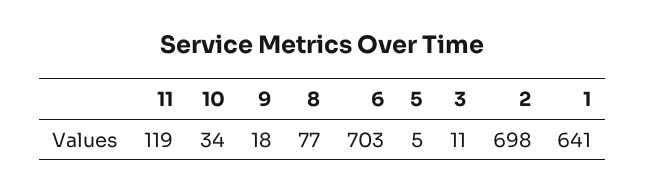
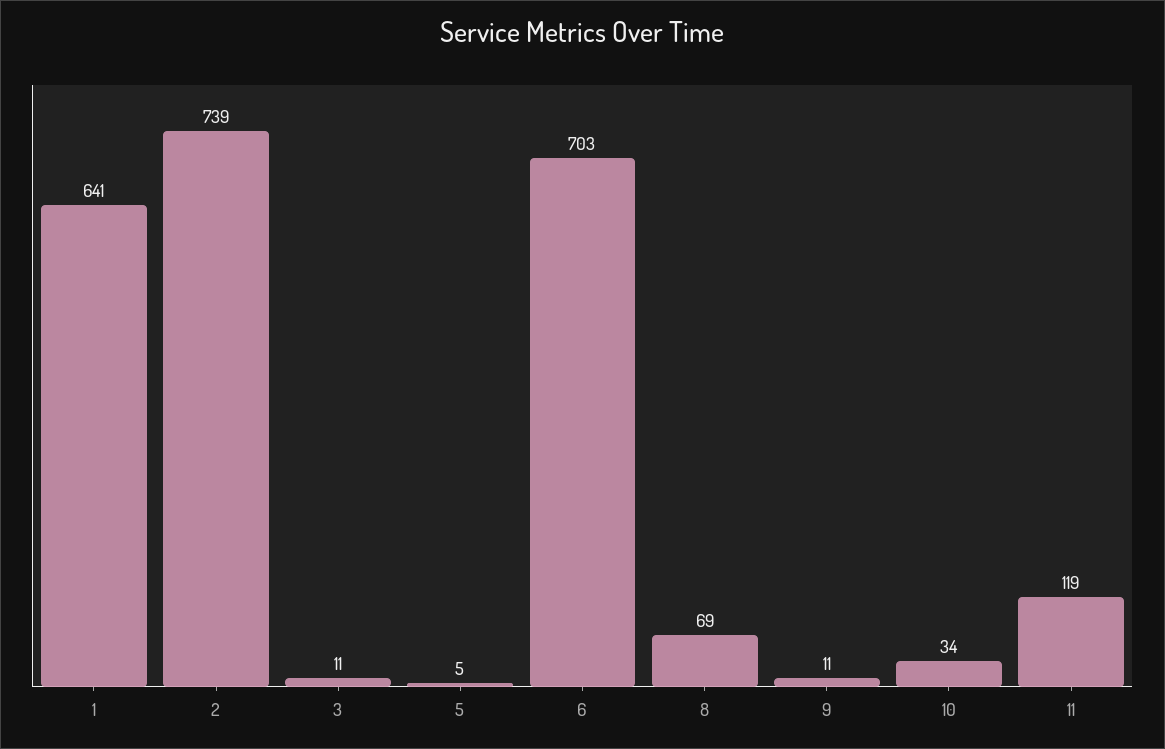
9: 18 -> 11
8: 77 -> 69
2: 698 -> 739

